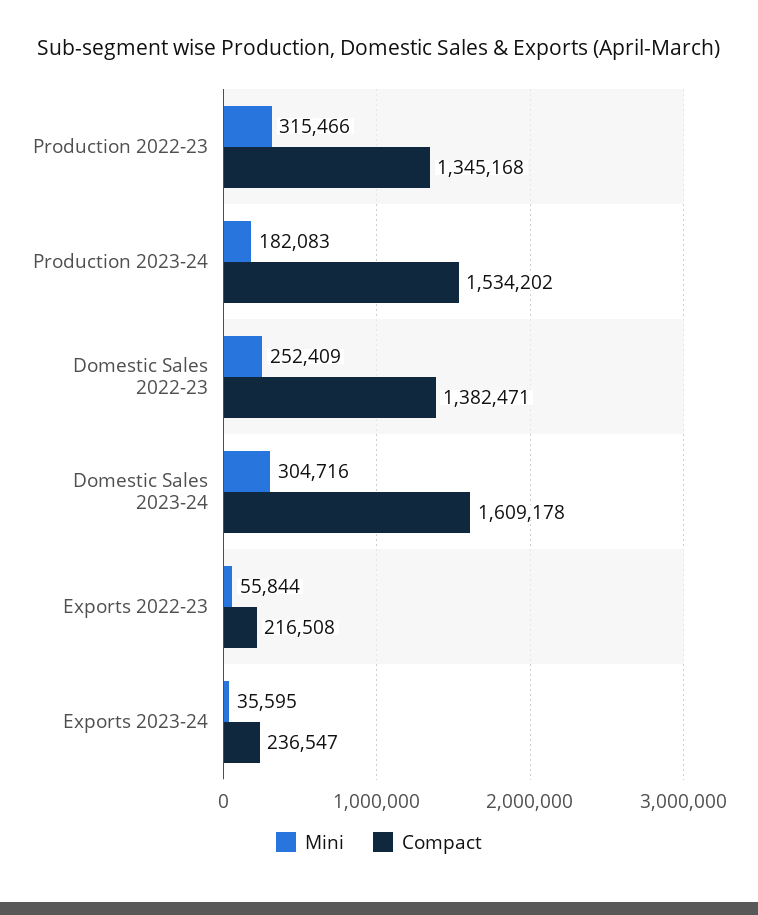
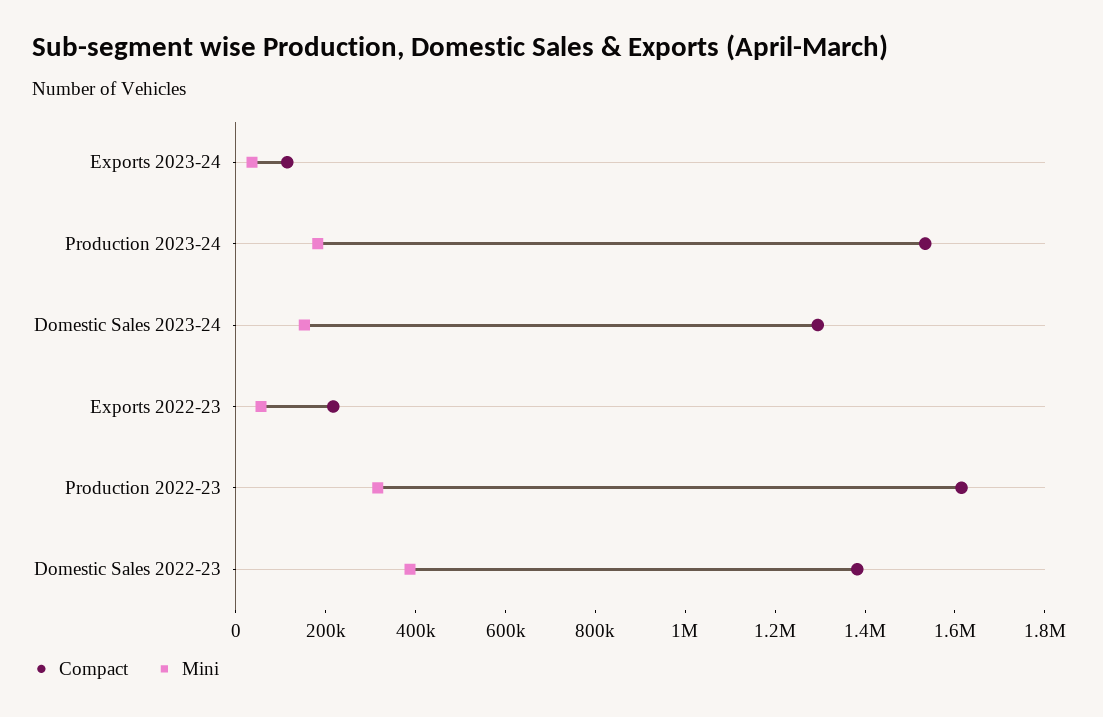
Compact, Production 2022-23: 1345168 -> 1600000
Mini, Domestic Sales 2022-23: 252409 -> 400000
Mini, Domestic Sales 2023-24: 304716 -> 150000
Compact, Domestic Sales 2023-24: 1609178 -> 1300000
Compact, Exports 2023-24: 236547 -> 100000

